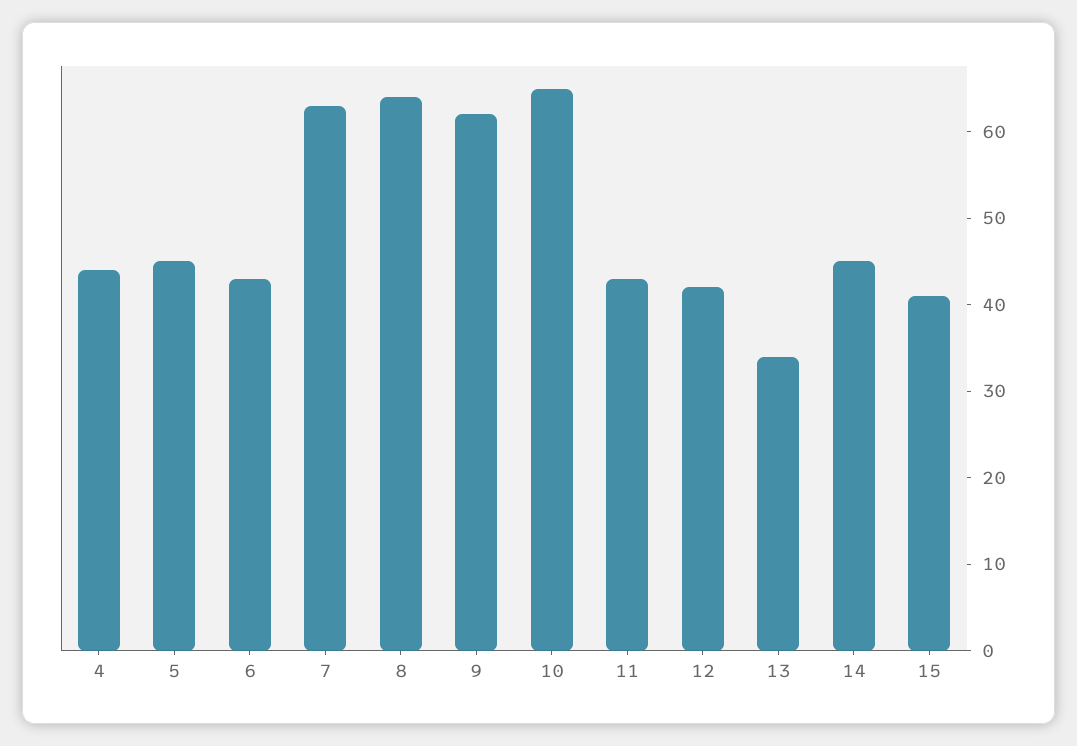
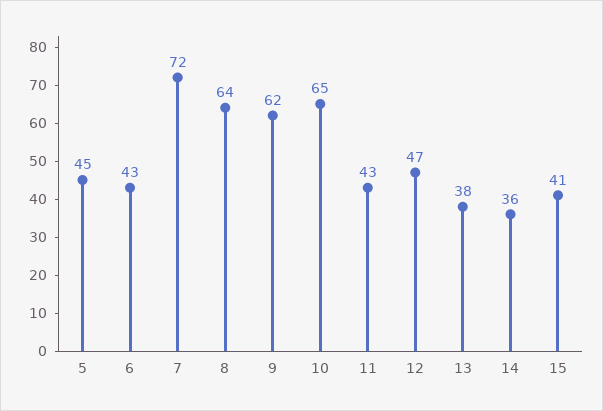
4: 44 -> none
7: 63 -> 72
12: 42 -> 47
13: 34 -> 38
14: 45 -> 36

